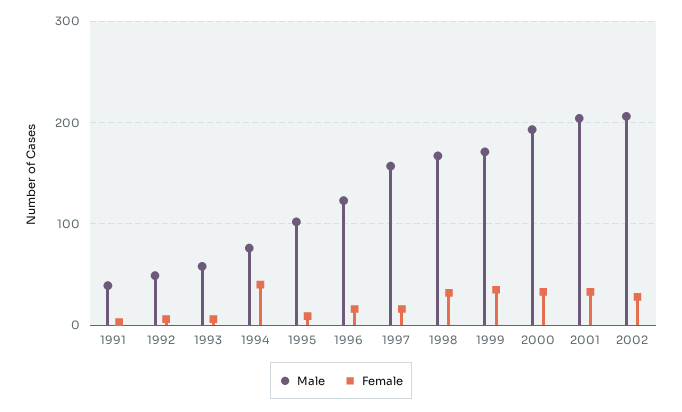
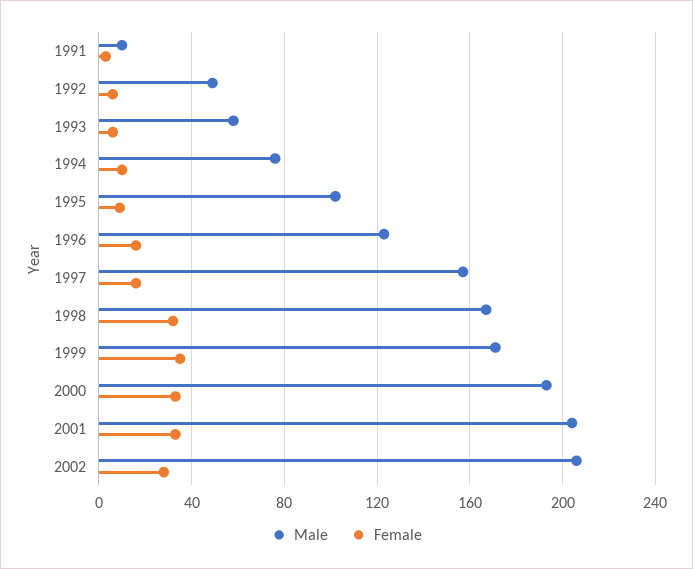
Male, 1991: 40 -> 10
Female, 1994: 40 -> 10

